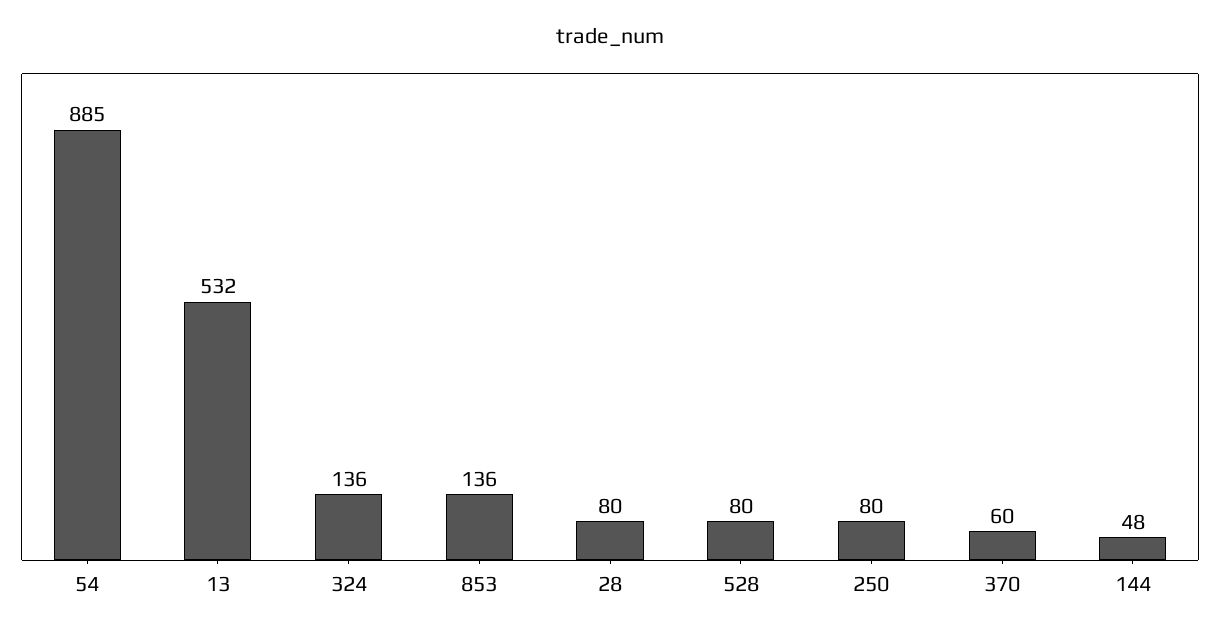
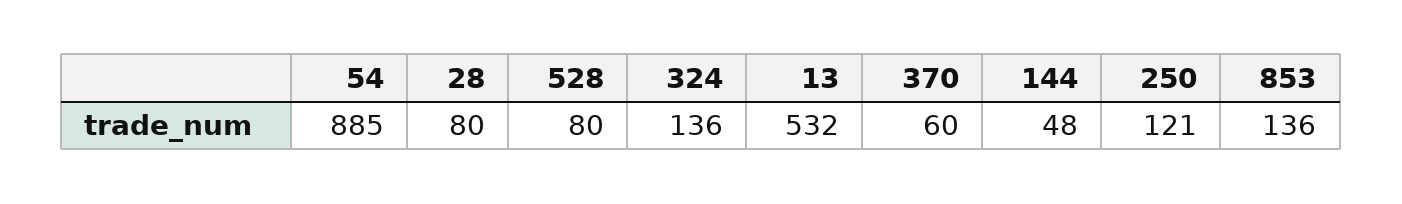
250: 80 -> 121

